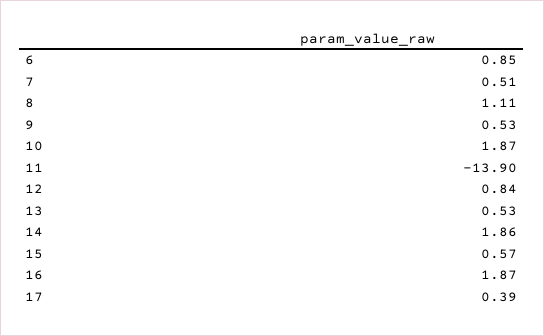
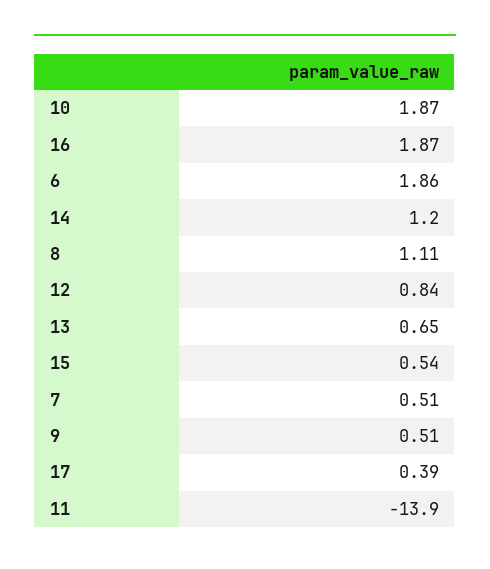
6: 0.85 -> 1.86
9: 0.53 -> 0.51
13: 0.53 -> 0.65
14: 1.86 -> 1.2
15: 0.57 -> 0.54

